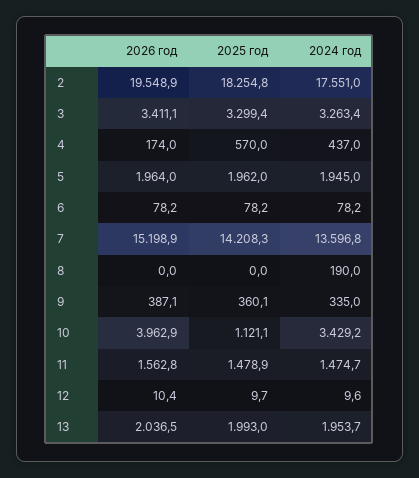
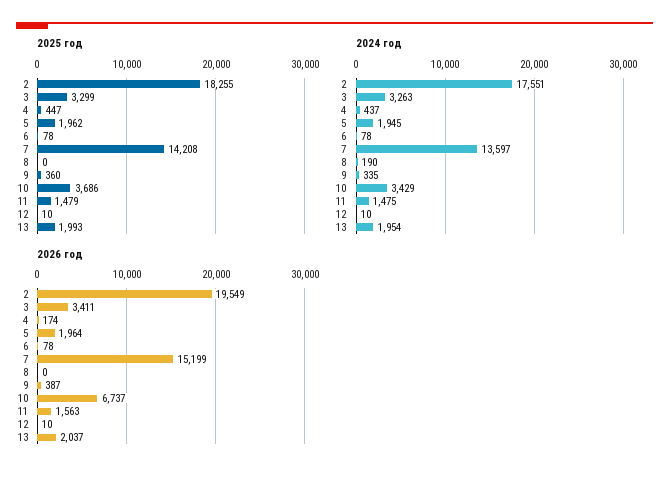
2025 год, 4: 570 -> 447
2026 год, 10: 3962.9 -> 6737
2025 год, 10: 1121.1 -> 3686

